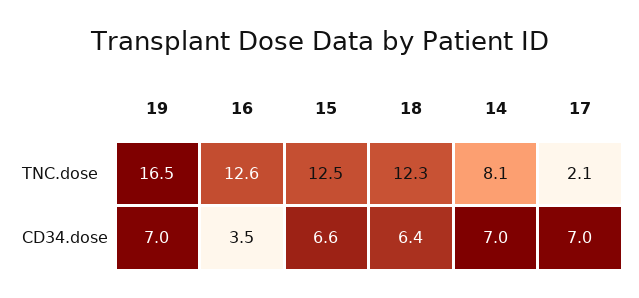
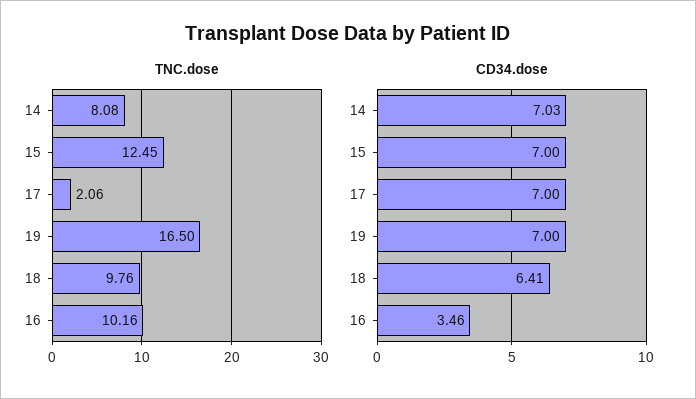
TNC.dose, 16: 12.6 -> 10.16
TNC.dose, 18: 12.3 -> 9.76
CD34.dose, 15: 6.6 -> 7

